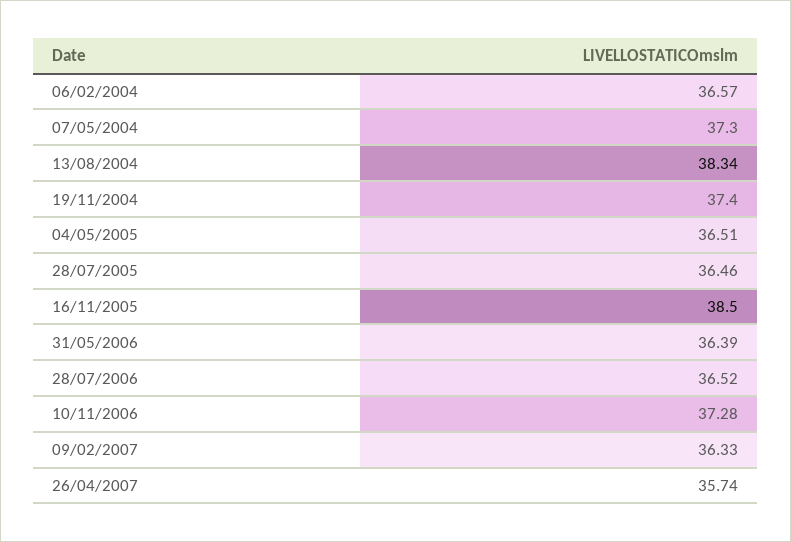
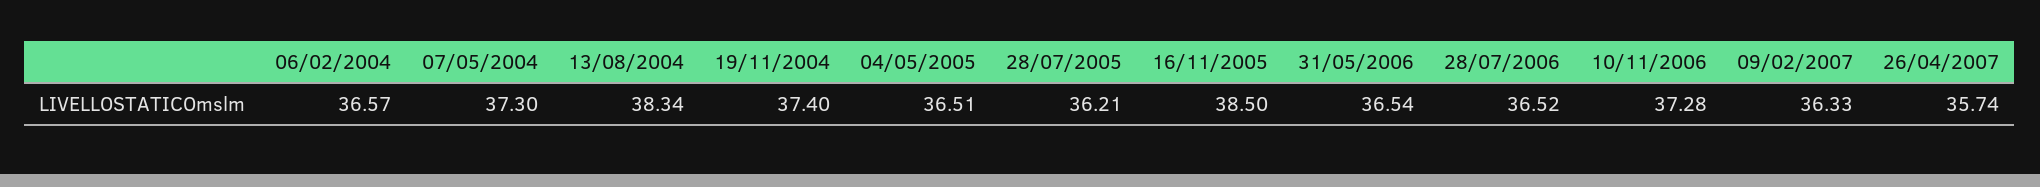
28/07/2005: 36.46 -> 36.21
31/05/2006: 36.39 -> 36.54

